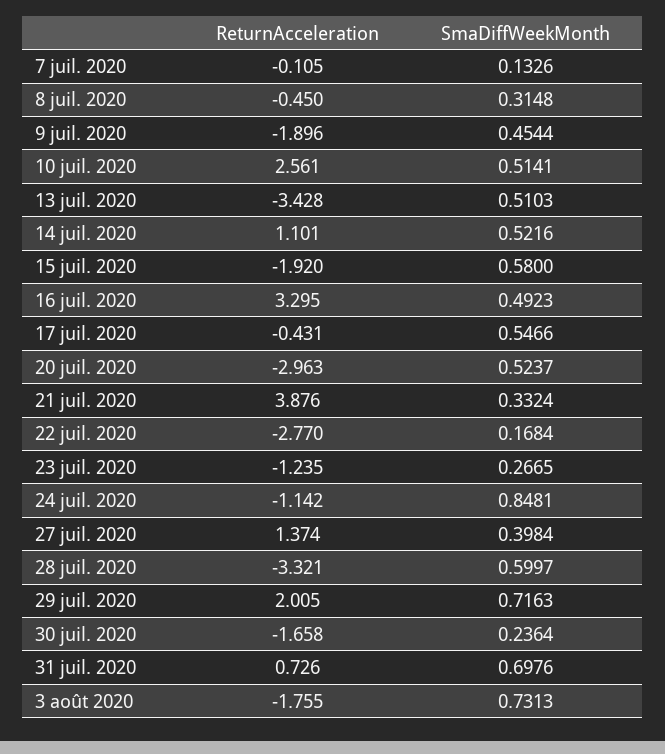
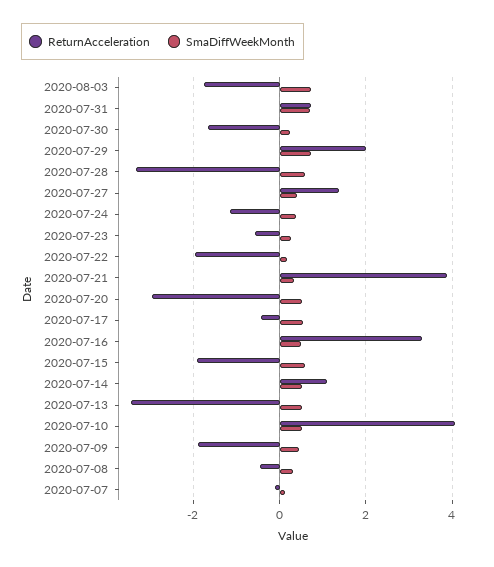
ReturnAcceleration, 10 juil. 2020: 2.561 -> 4
ReturnAcceleration, 22 juil. 2020: -2.77 -> -2
ReturnAcceleration, 23 juil. 2020: -1.235 -> -0.6
SmaDiffWeekMonth, 24 juil. 2020: 0.8481 -> 0.4

